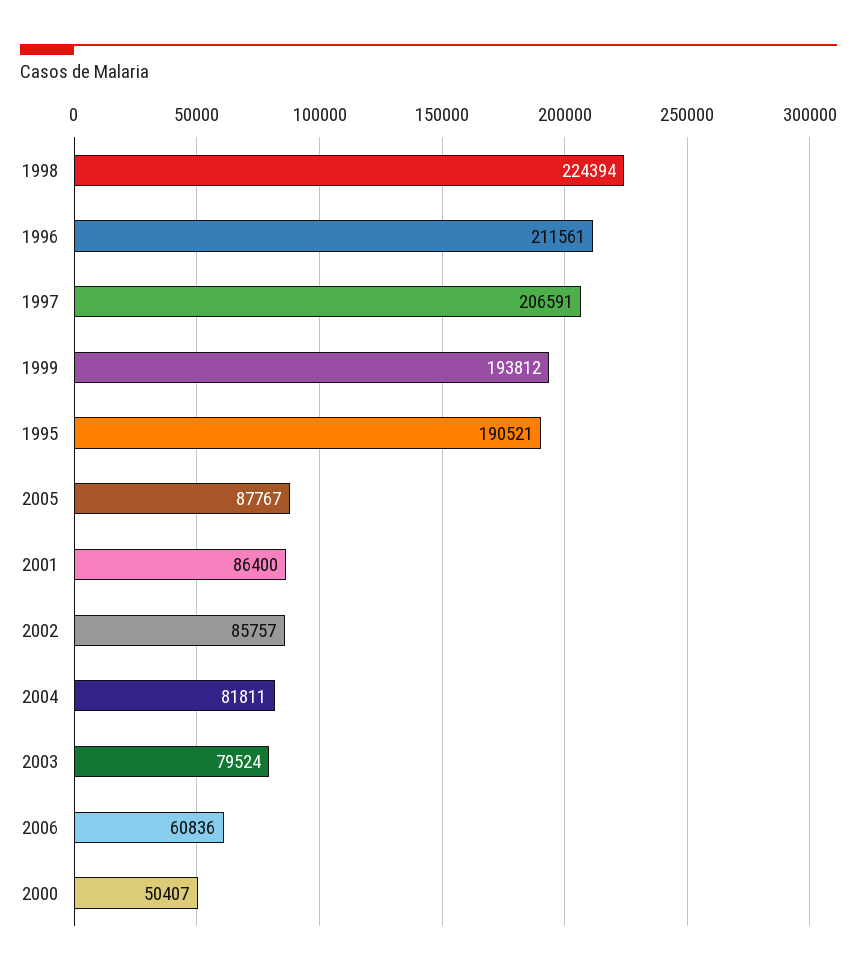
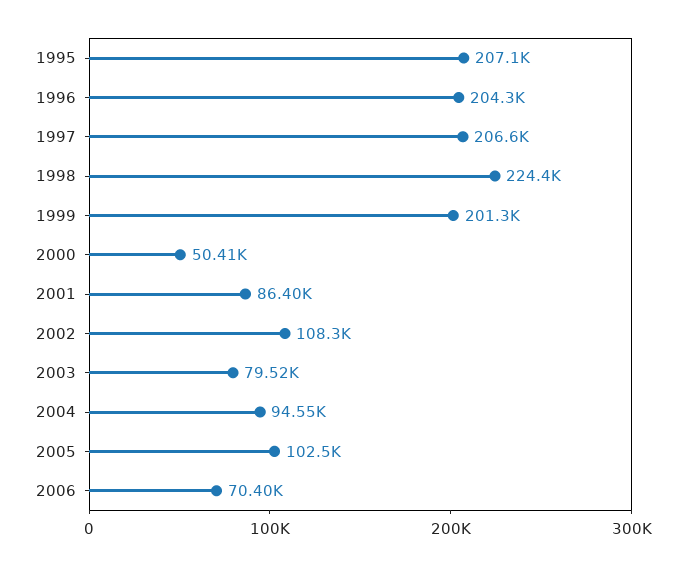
1996: 211561 -> 204300
1999: 193812 -> 201300
1995: 190521 -> 207100
2005: 87767 -> 102500
2002: 85757 -> 108300
2004: 81811 -> 94550
2006: 60836 -> 70400

